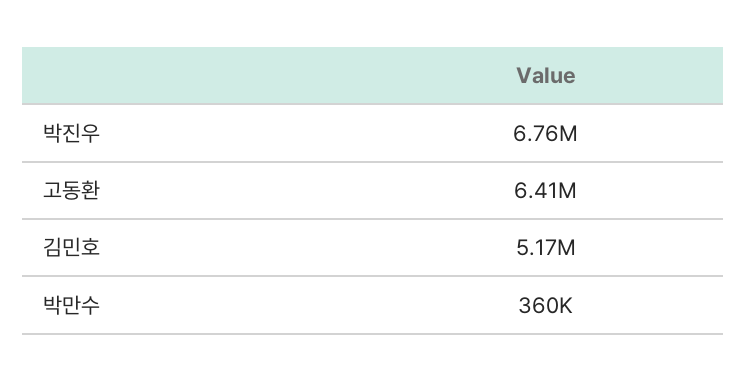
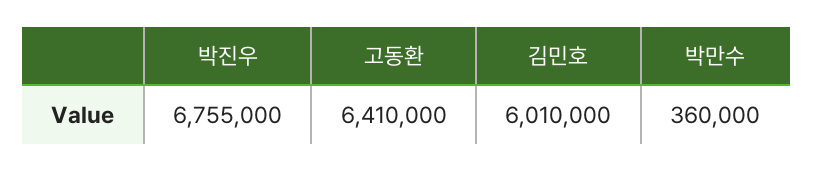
김민호: 5170000 -> 6010000

